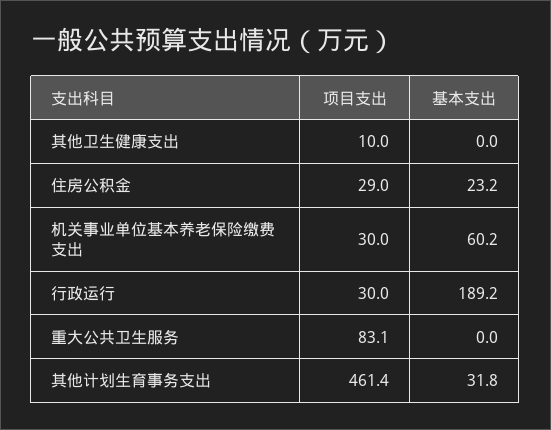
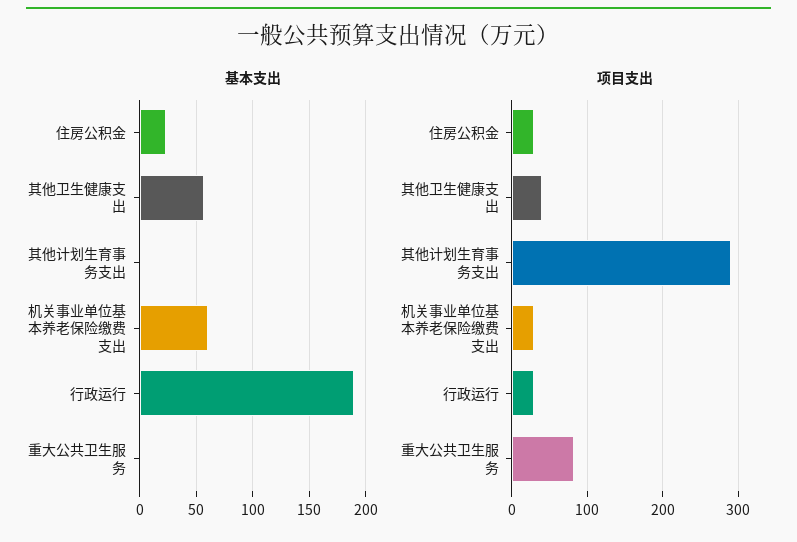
项目支出, 其他卫生健康支出: 10 -> 40
基本支出, 其他卫生健康支出: 0 -> 60
项目支出, 其他计划生育事务支出: 461.4 -> 290
基本支出, 其他计划生育事务支出: 31.8 -> 0

